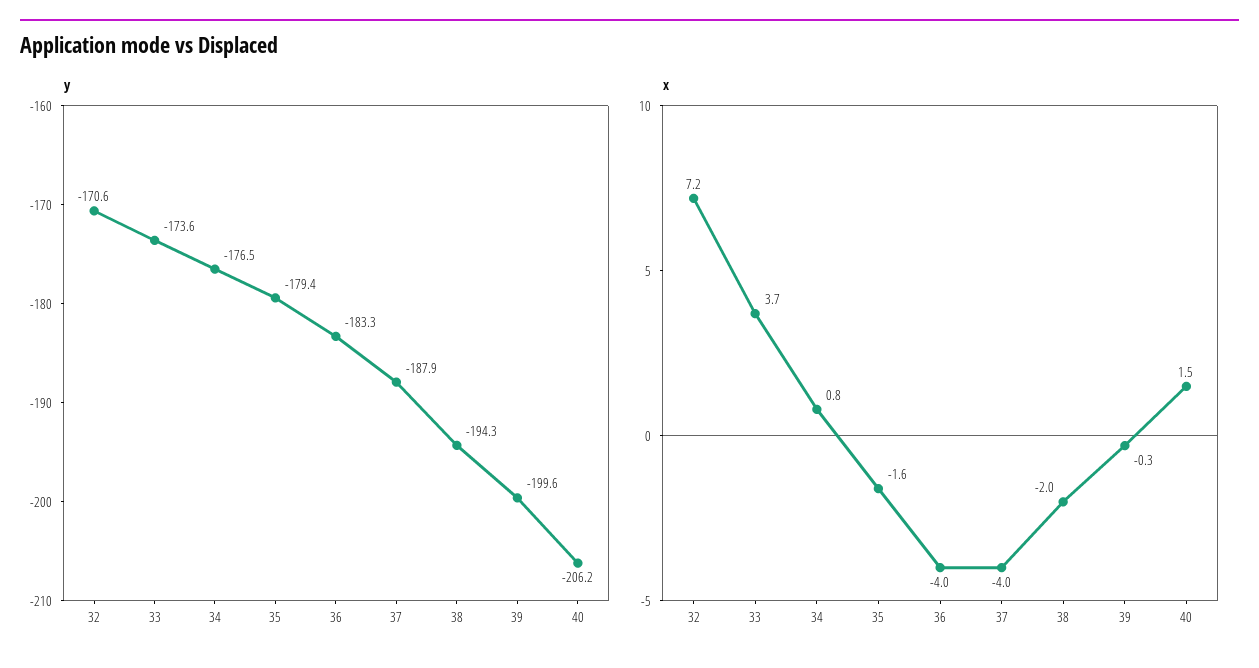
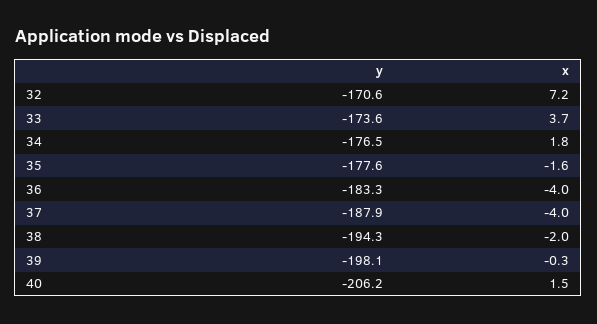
y, 35: -179.4 -> -177.6
y, 39: -199.6 -> -198.1
x, 34: 0.8 -> 1.8

